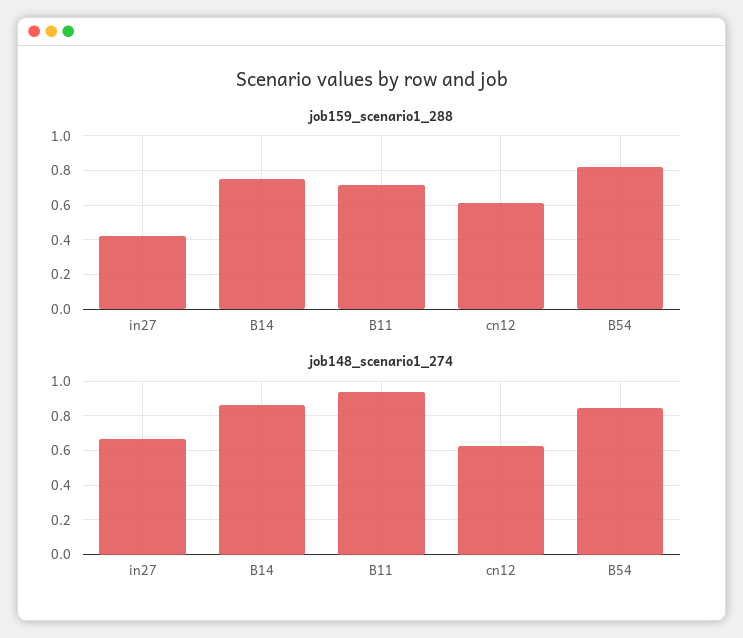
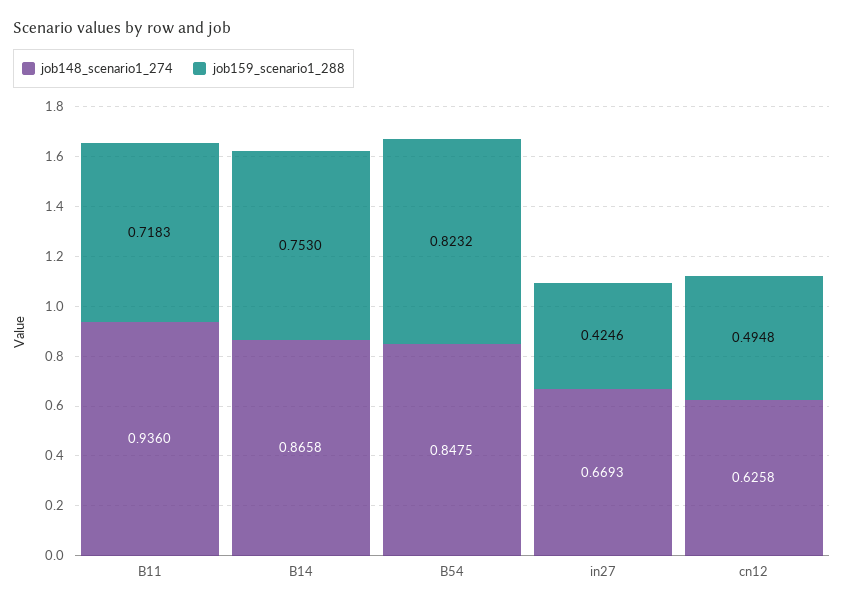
job159_scenario1_288, cn12: 0.6 -> 0.4948

